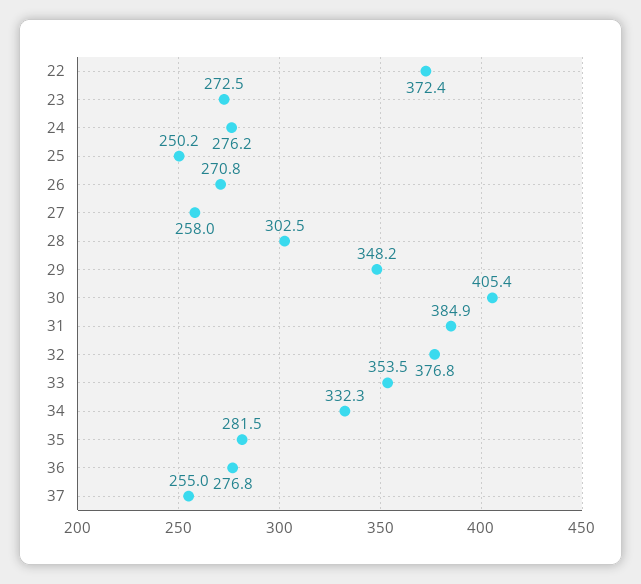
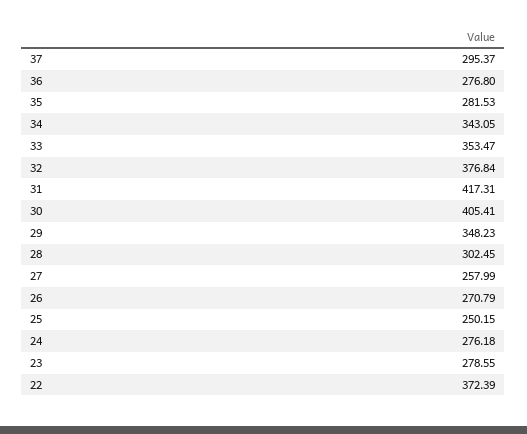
23: 272.5 -> 278.55
31: 384.9 -> 417.31
34: 332.3 -> 343.05
37: 255 -> 295.37

